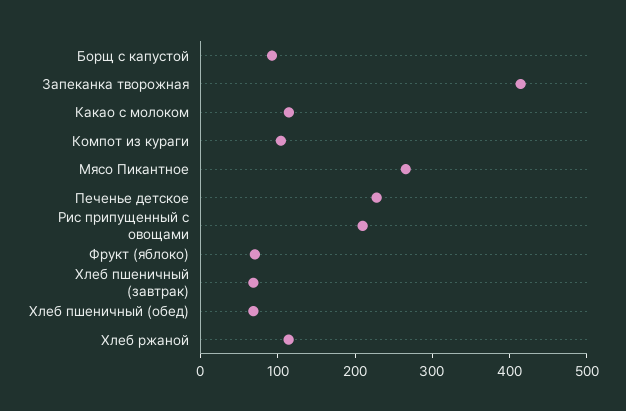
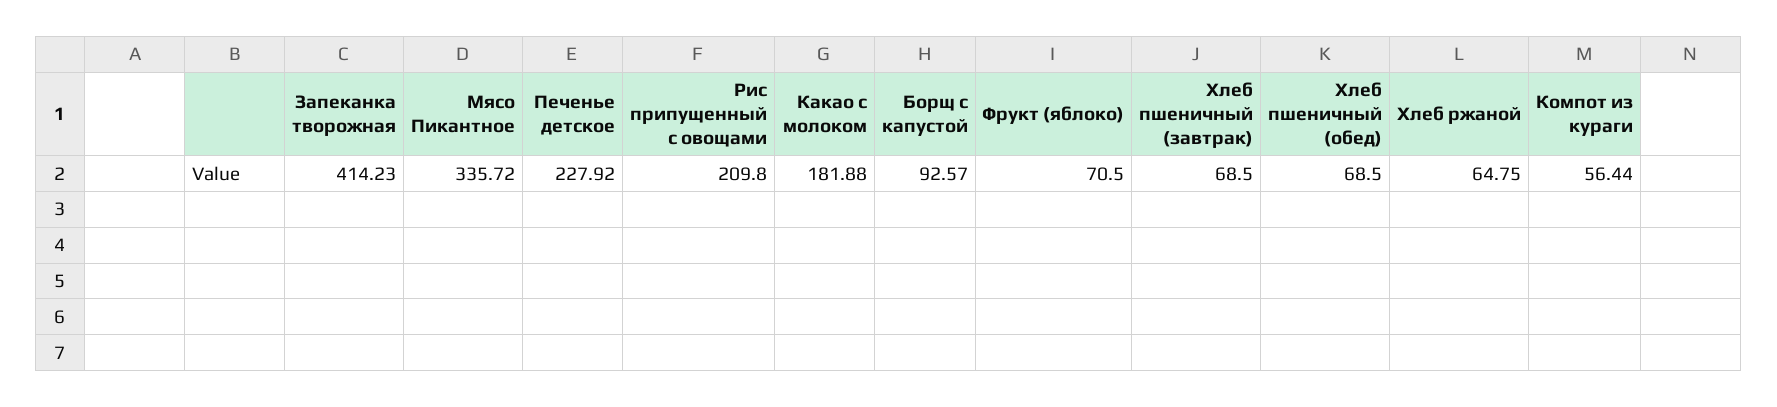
Какао с молоком: 120 -> 181.88
Компот из кураги: 100 -> 56.44
Мясо Пикантное: 260 -> 335.72
Хлеб ржаной: 120 -> 64.75

